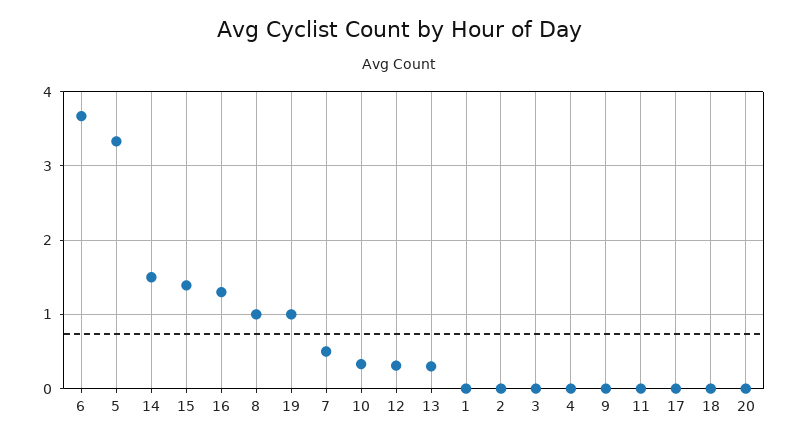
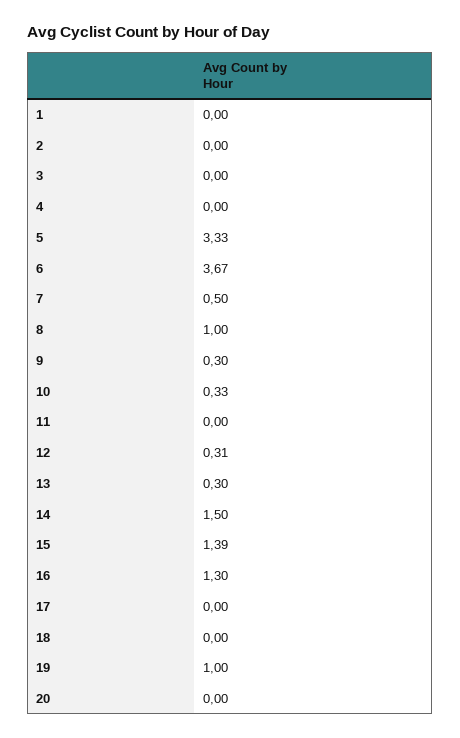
9: 0 -> 0.3

